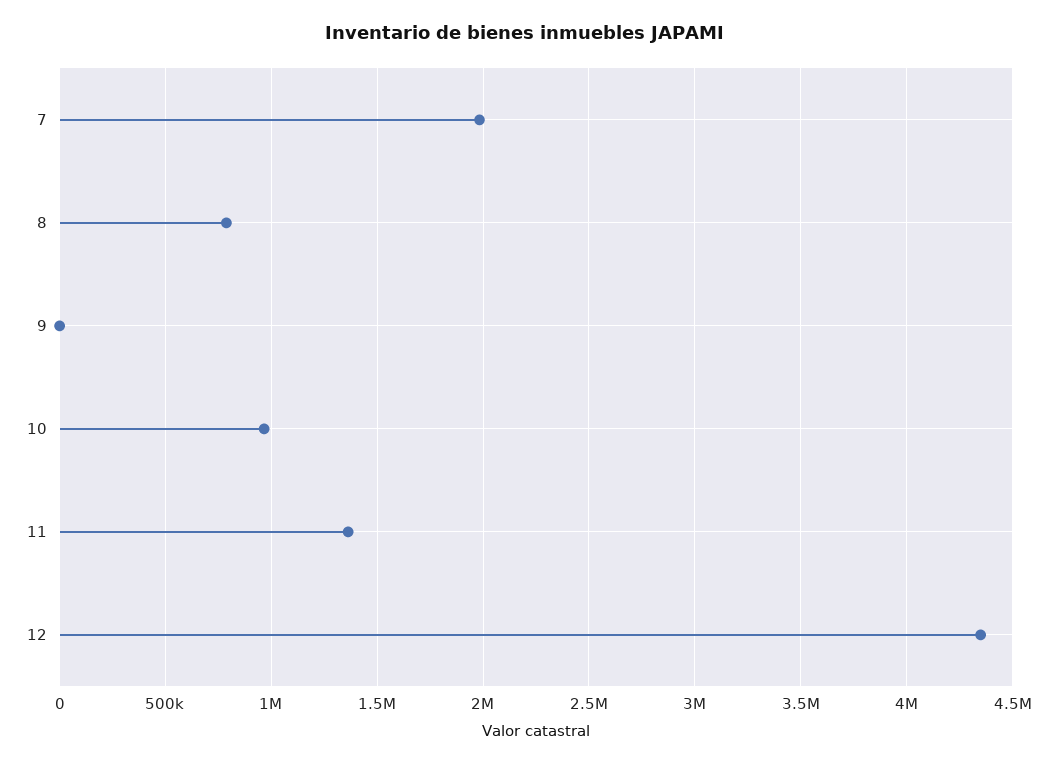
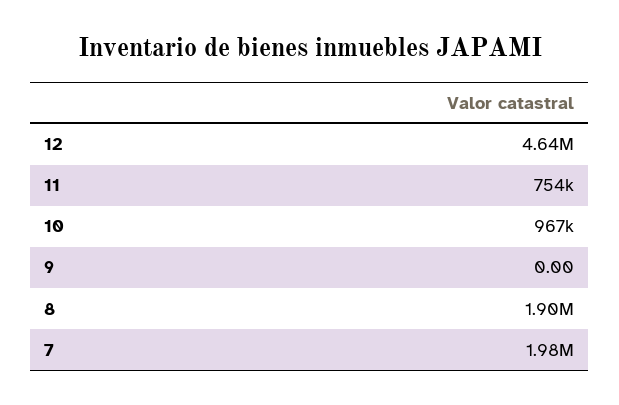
8: 800000 -> 1900000
11: 1350000 -> 754000
12: 4350000 -> 4640000

